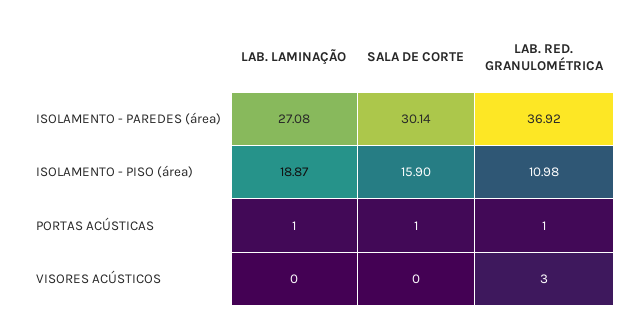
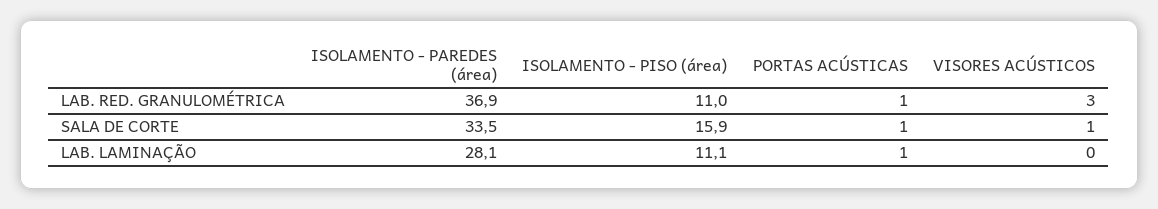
LAB. LAMINAÇÃO, ISOLAMENTO - PAREDES (área): 27.08 -> 28.1
SALA DE CORTE, ISOLAMENTO - PAREDES (área): 30.14 -> 33.5
LAB. LAMINAÇÃO, ISOLAMENTO - PISO (área): 18.87 -> 11.1
SALA DE CORTE, VISORES ACÚSTICOS: 0 -> 1

